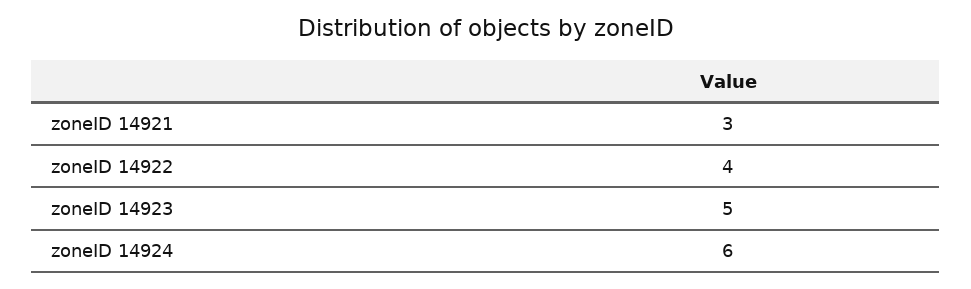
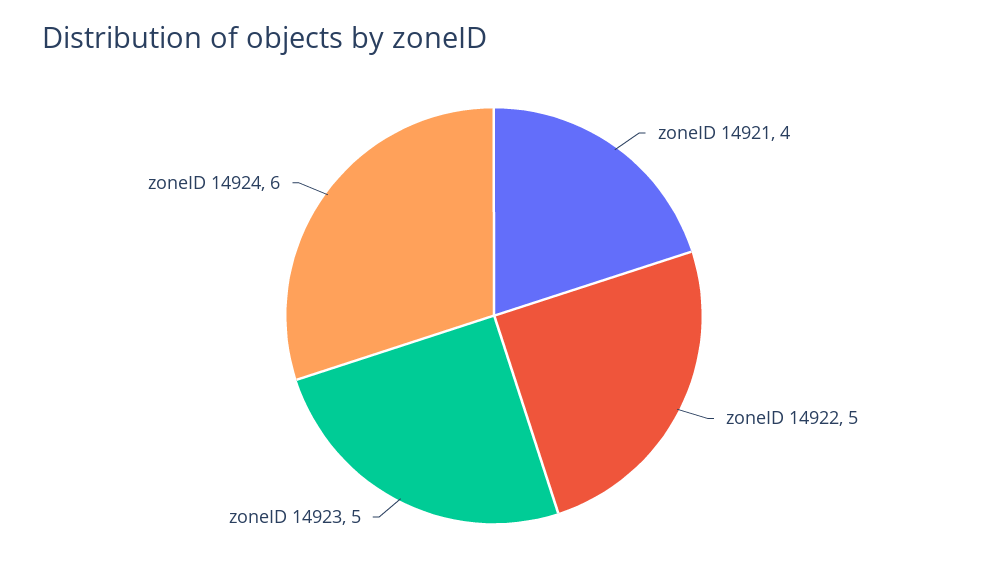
zoneID 14921: 3 -> 4
zoneID 14922: 4 -> 5

